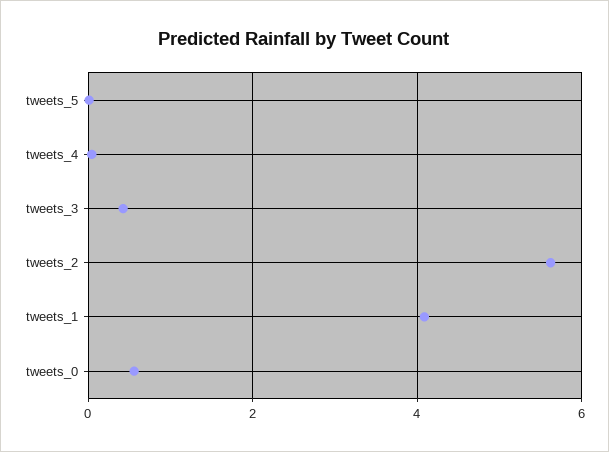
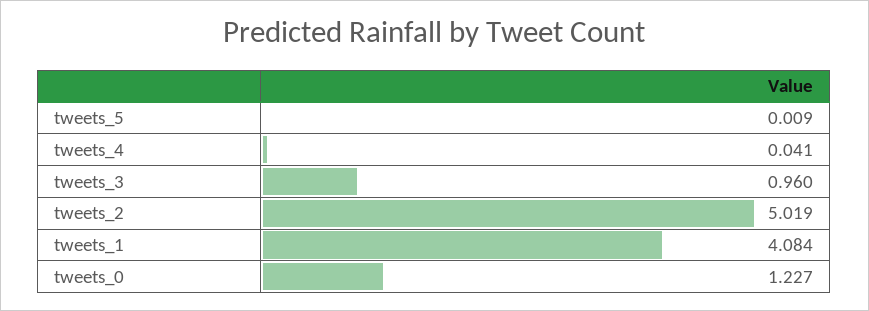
tweets_3: 0.4 -> 0.96
tweets_2: 5.6 -> 5.019
tweets_0: 0.6 -> 1.227

